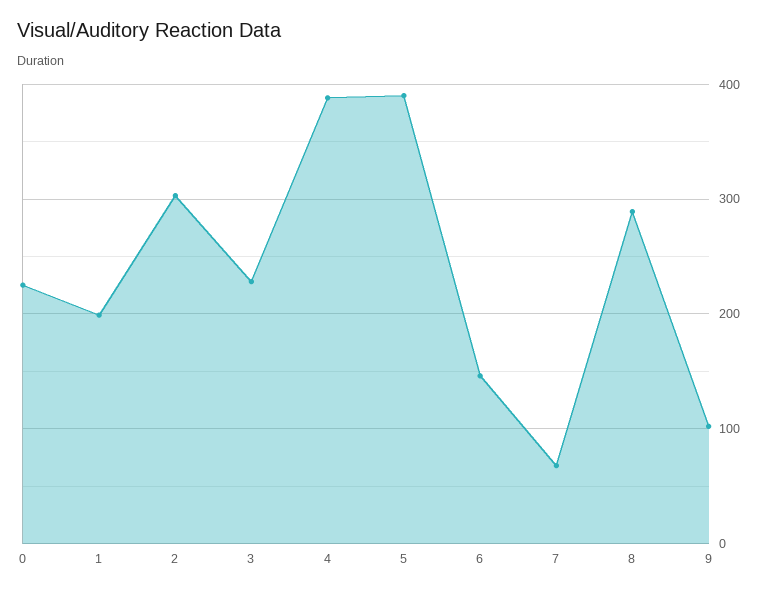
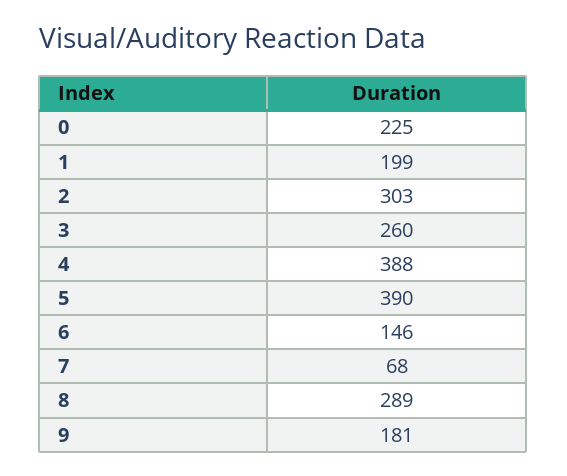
3: 230 -> 260
9: 100 -> 181

